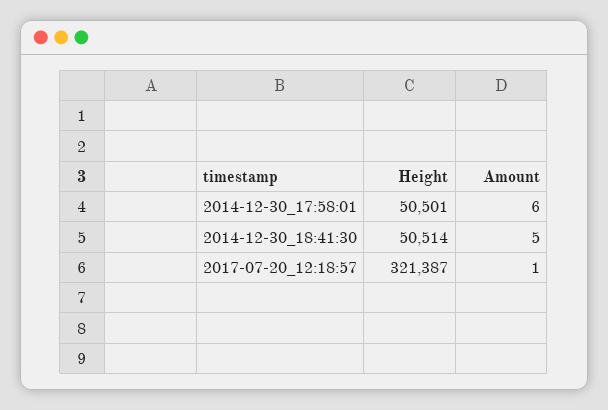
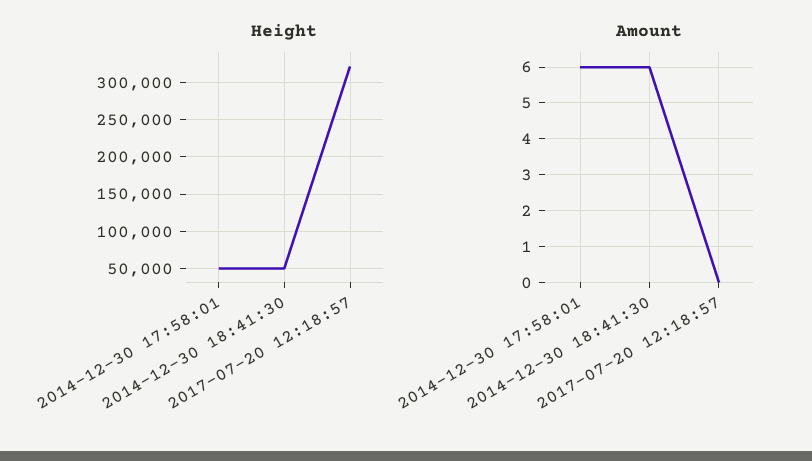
Amount, 2014-12-30_18:41:30: 5 -> 6
Amount, 2017-07-20_12:18:57: 1 -> 0

